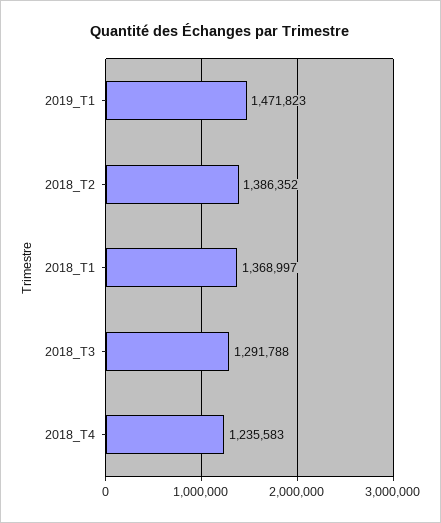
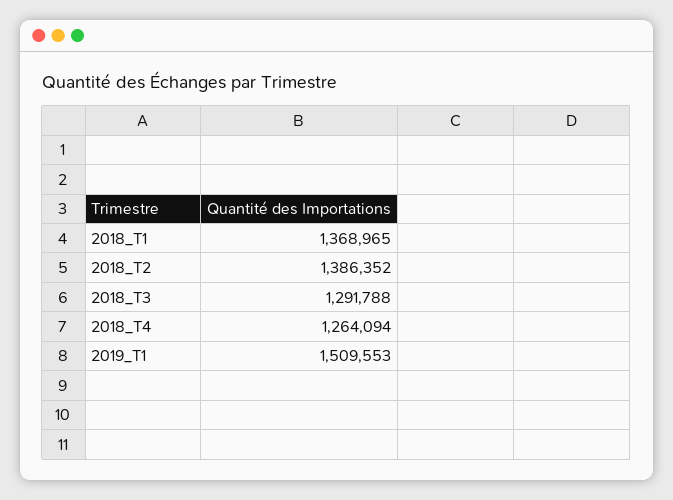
2019_T1: 1471823 -> 1509553
2018_T1: 1368997 -> 1368965
2018_T4: 1235583 -> 1264094

